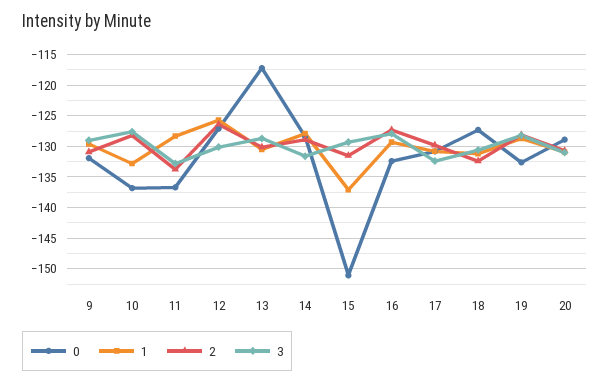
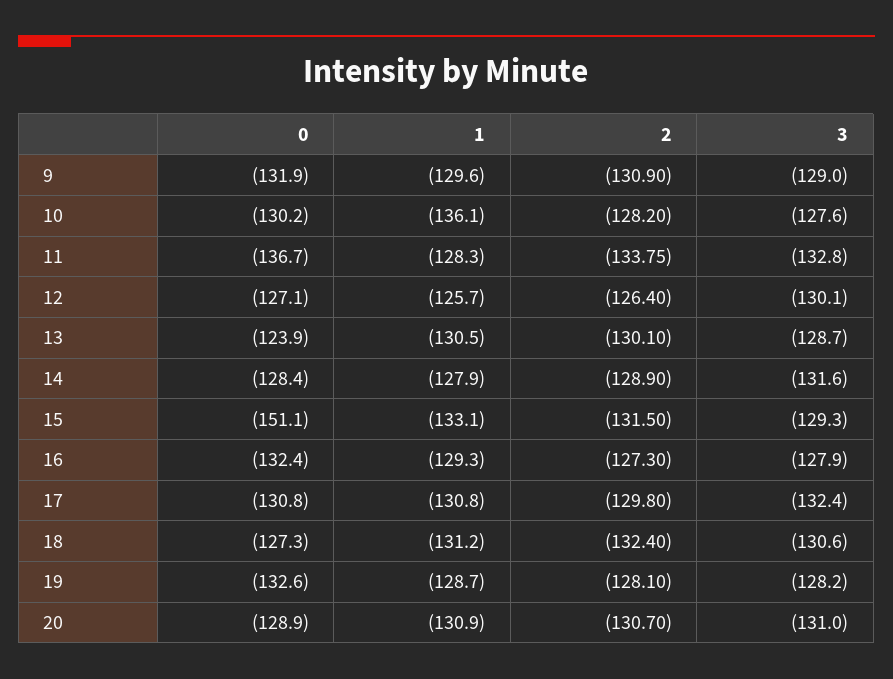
0, 10: -137 -> -130.2
1, 10: -133 -> -136.1
0, 13: -117 -> -123.9
1, 15: -137 -> -133.1

